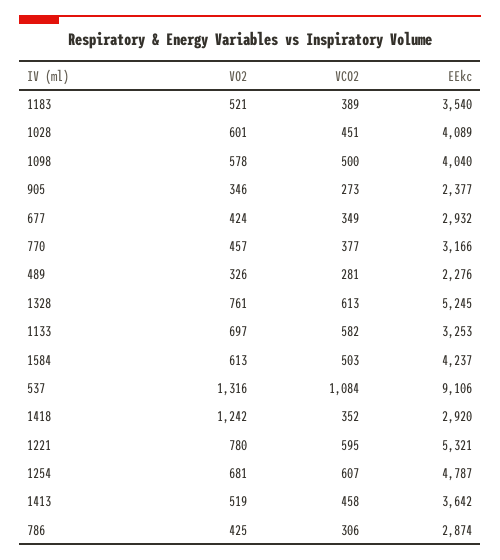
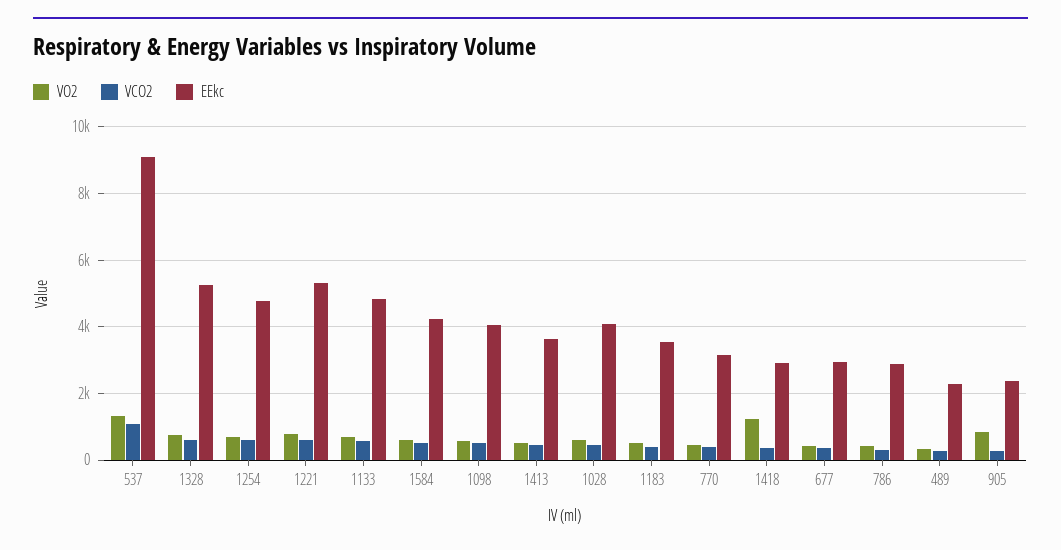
VO2, 905: 346 -> 800
EEkc, 1133: 3253 -> 4800

